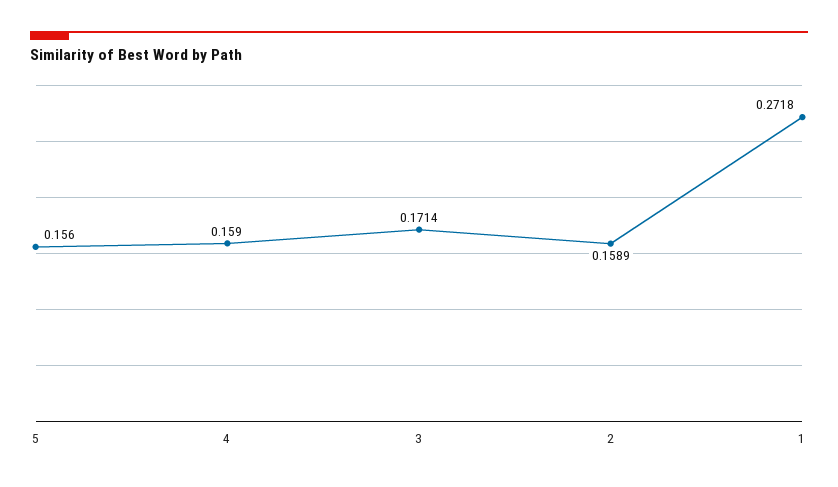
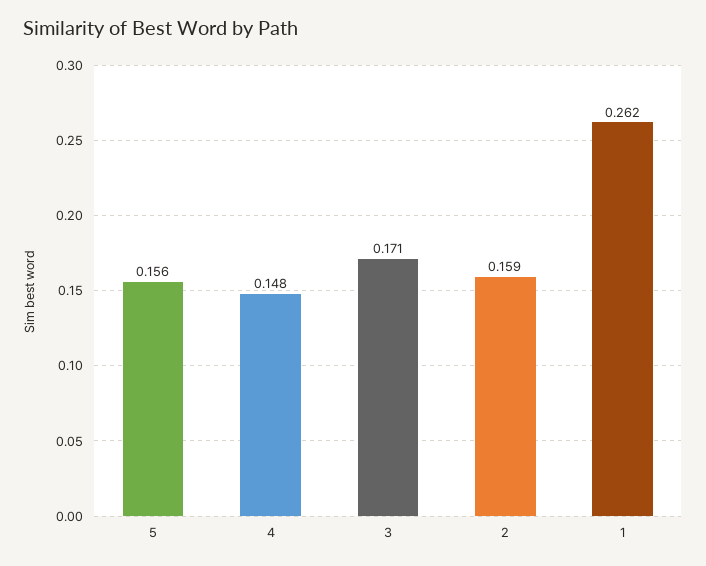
4: 0.159 -> 0.148
1: 0.2718 -> 0.262

